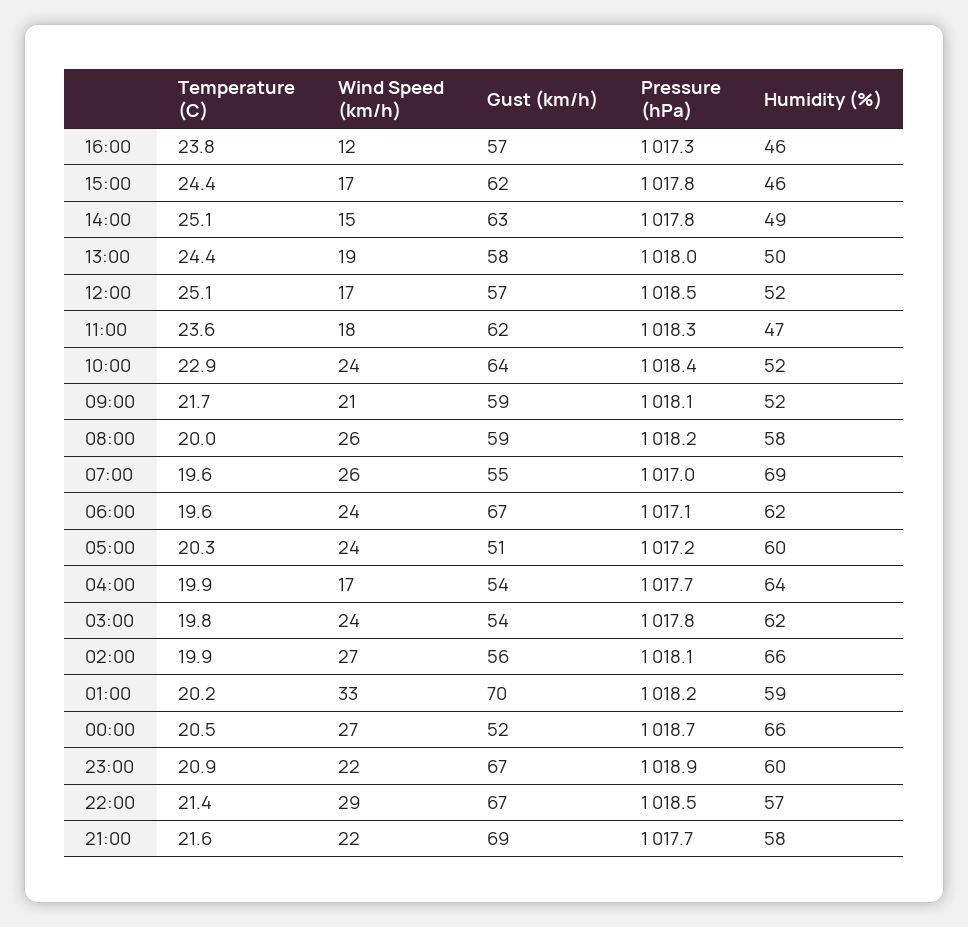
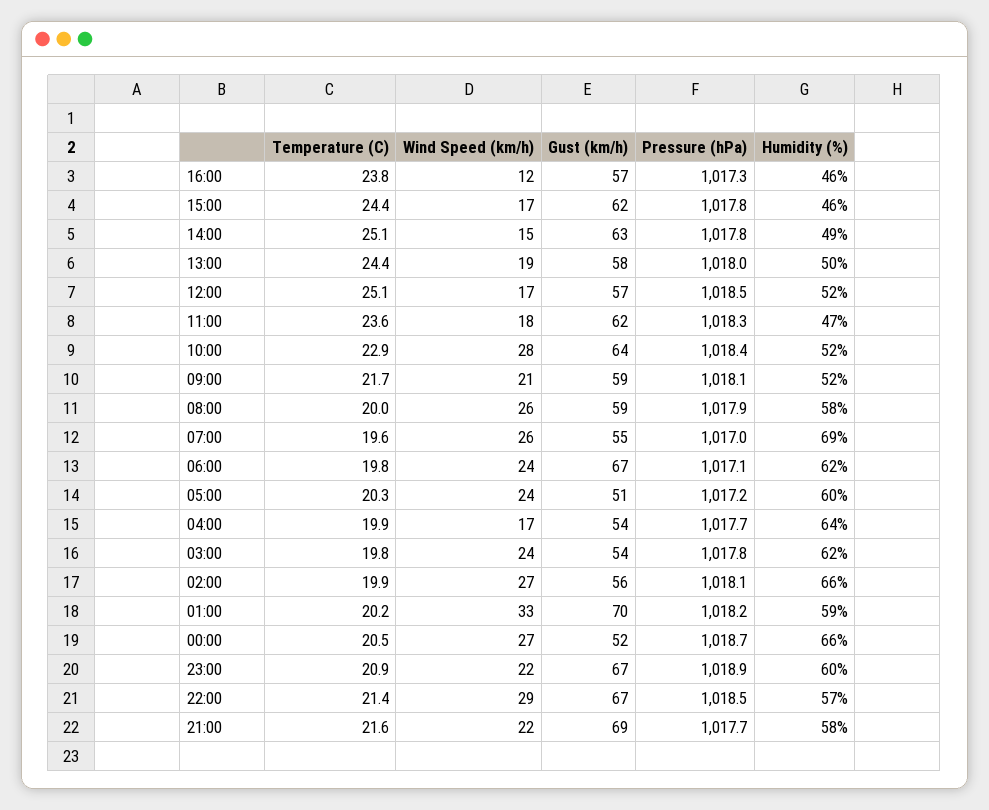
Wind Speed (km/h), 10:00: 24 -> 28
Pressure (hPa), 08:00: 1018.2 -> 1017.9
Temperature (C), 06:00: 19.6 -> 19.8

